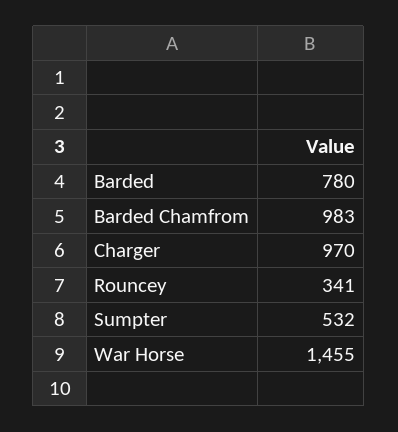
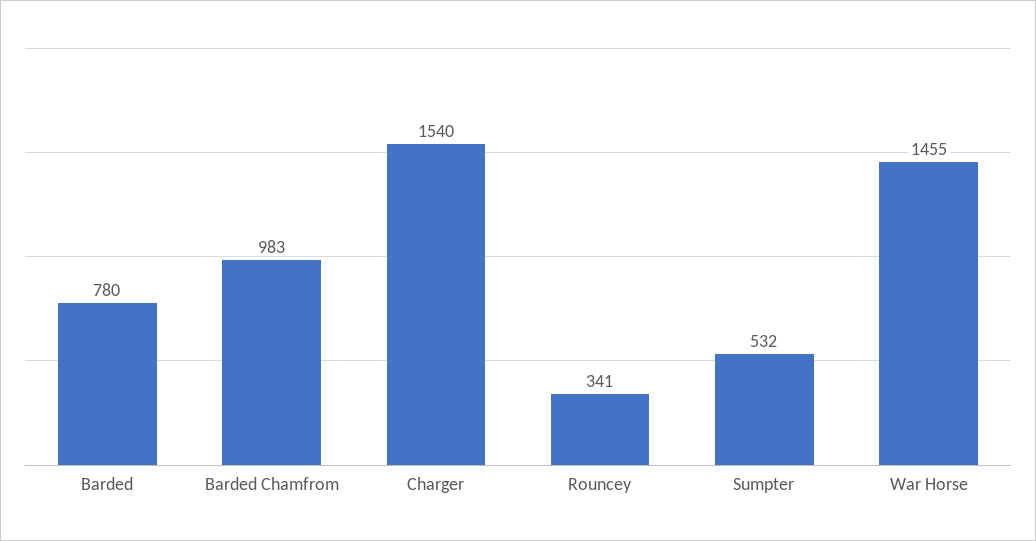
Charger: 970 -> 1540

